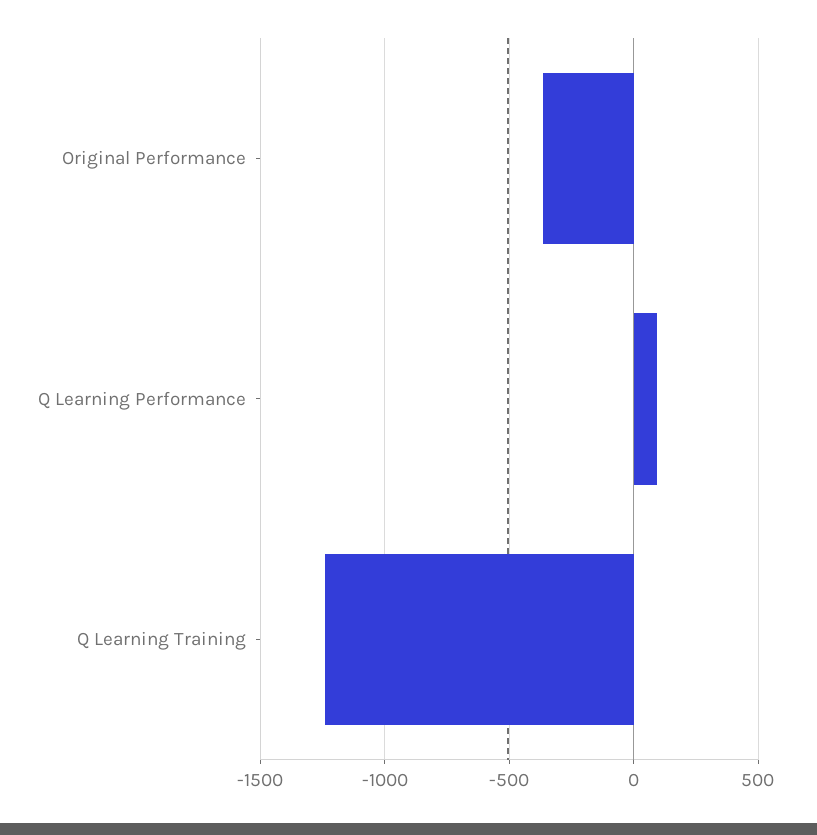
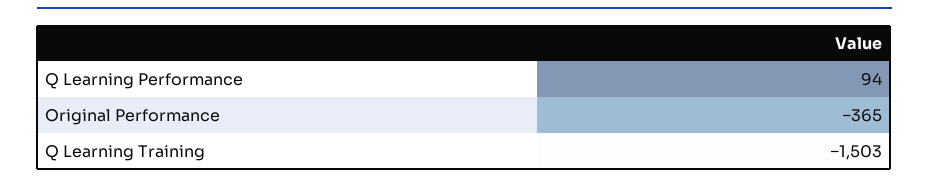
Q Learning Training: -1250 -> -1503

